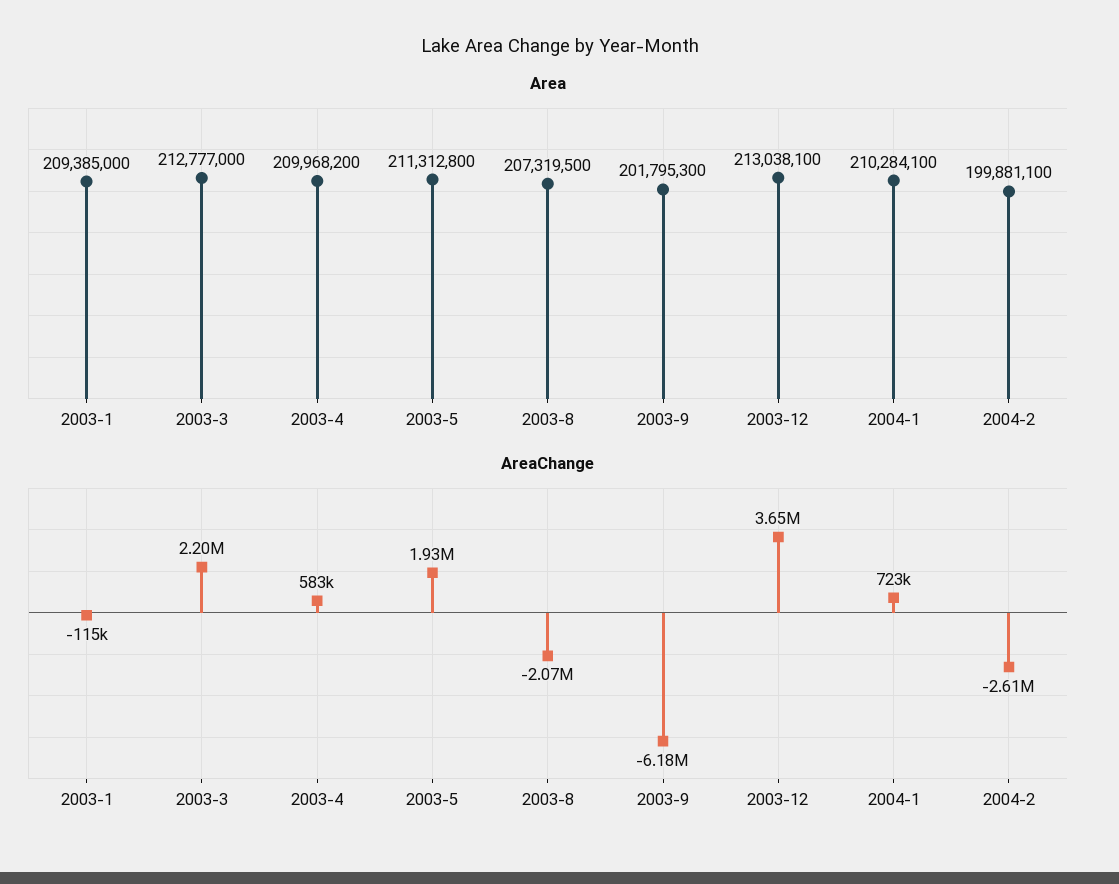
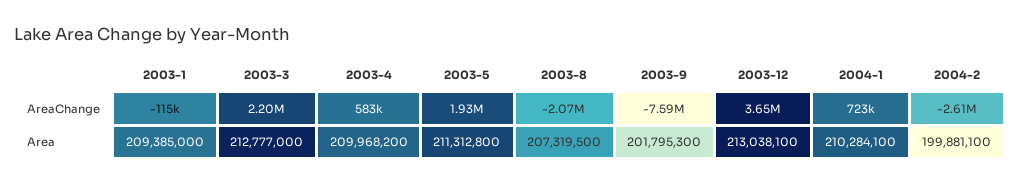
AreaChange, 2003-9: -6180000 -> -7590000

